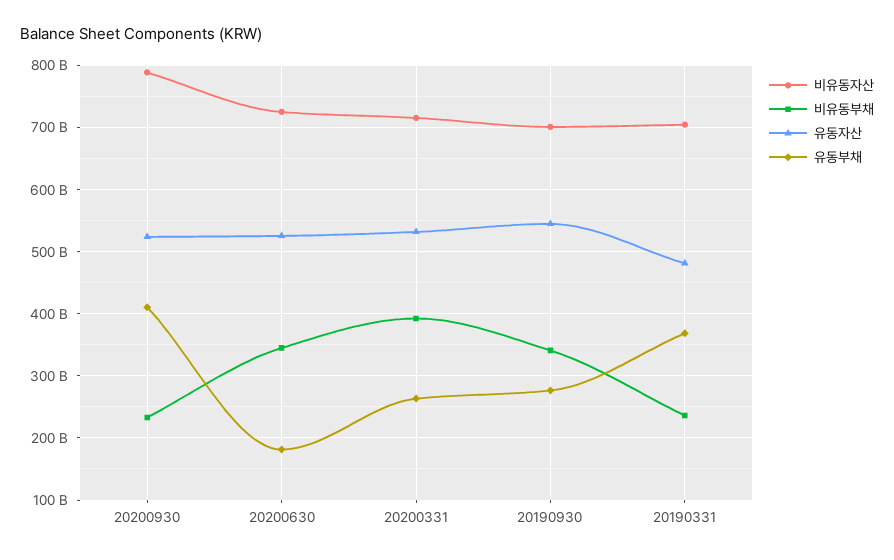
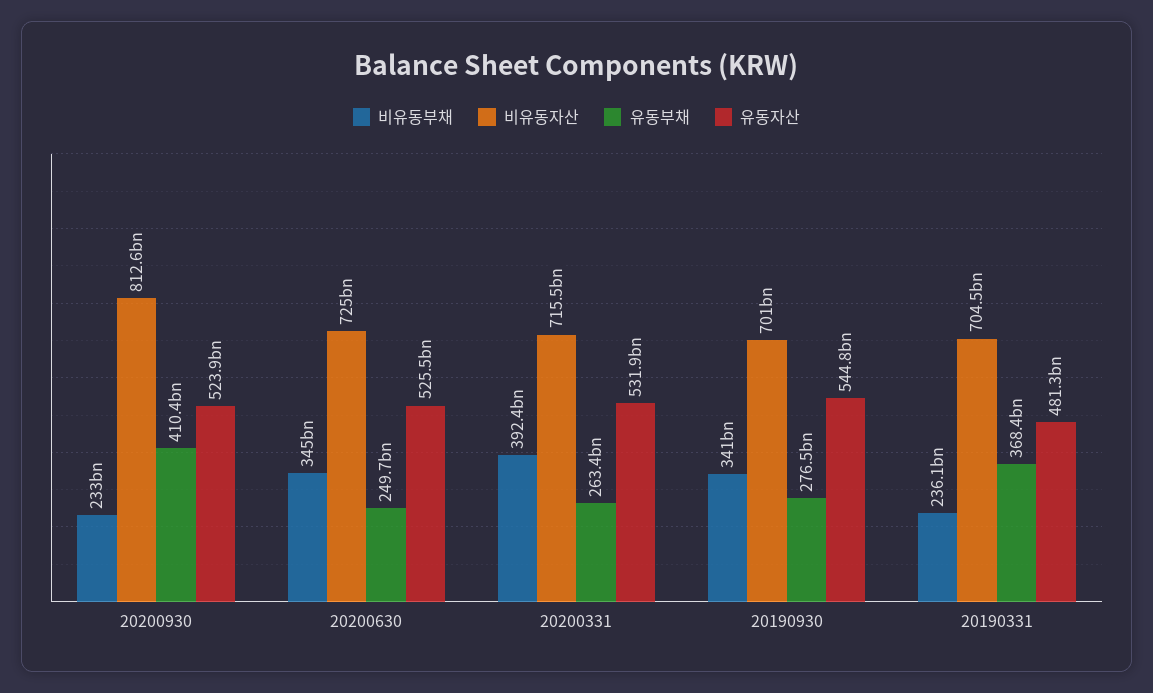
비유동자산, 20200930: 790000000000 -> 812600000000
유동부채, 20200630: 180000000000 -> 249700000000

